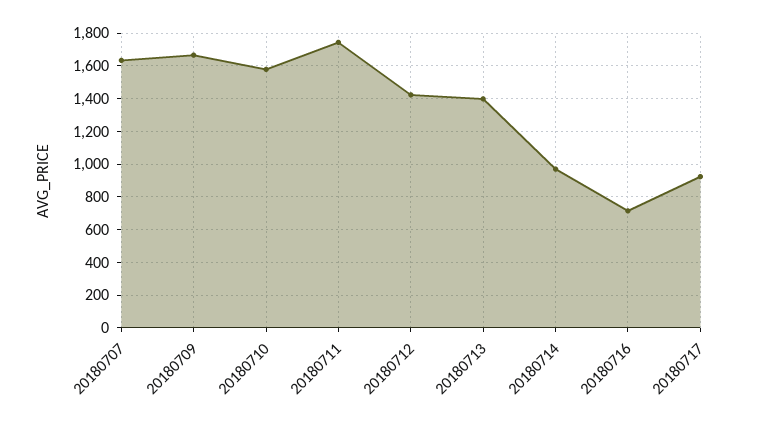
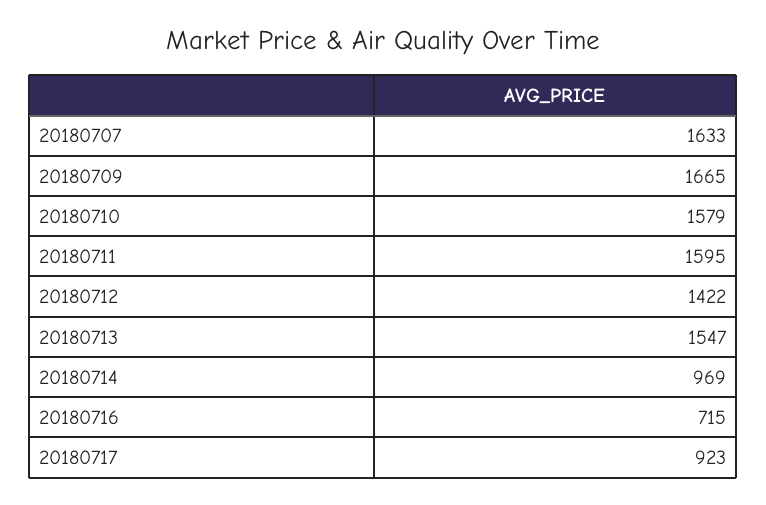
20180711: 1750 -> 1595
20180713: 1400 -> 1547

